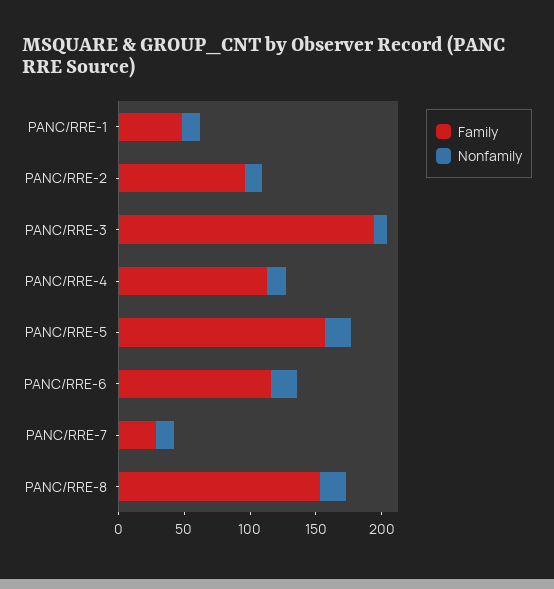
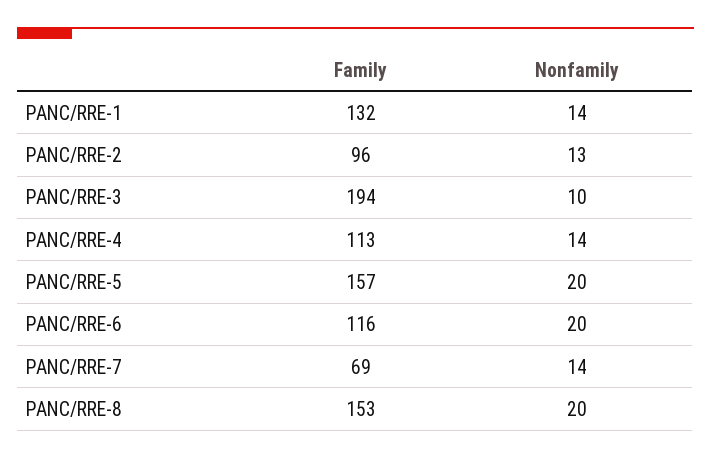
Family, PANC/RRE-1: 50 -> 132
Family, PANC/RRE-7: 30 -> 69

